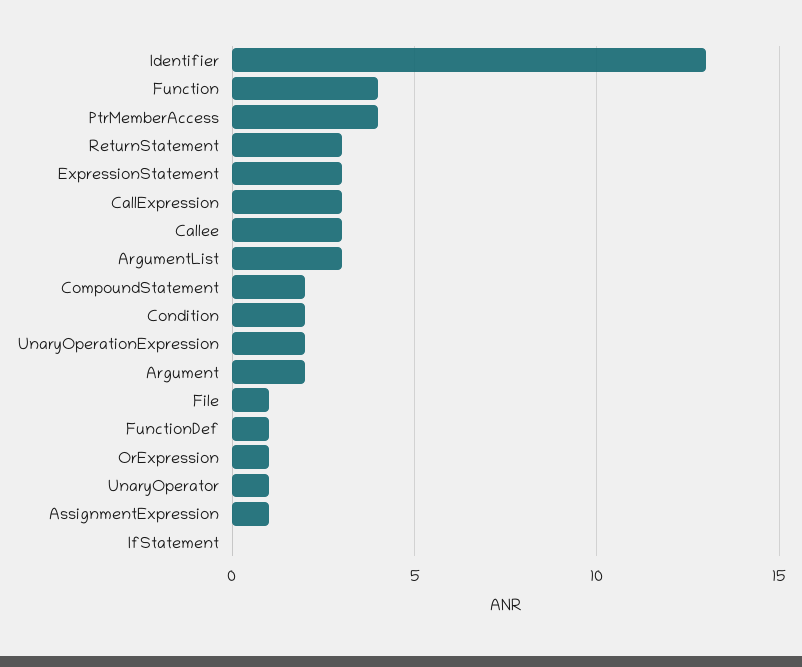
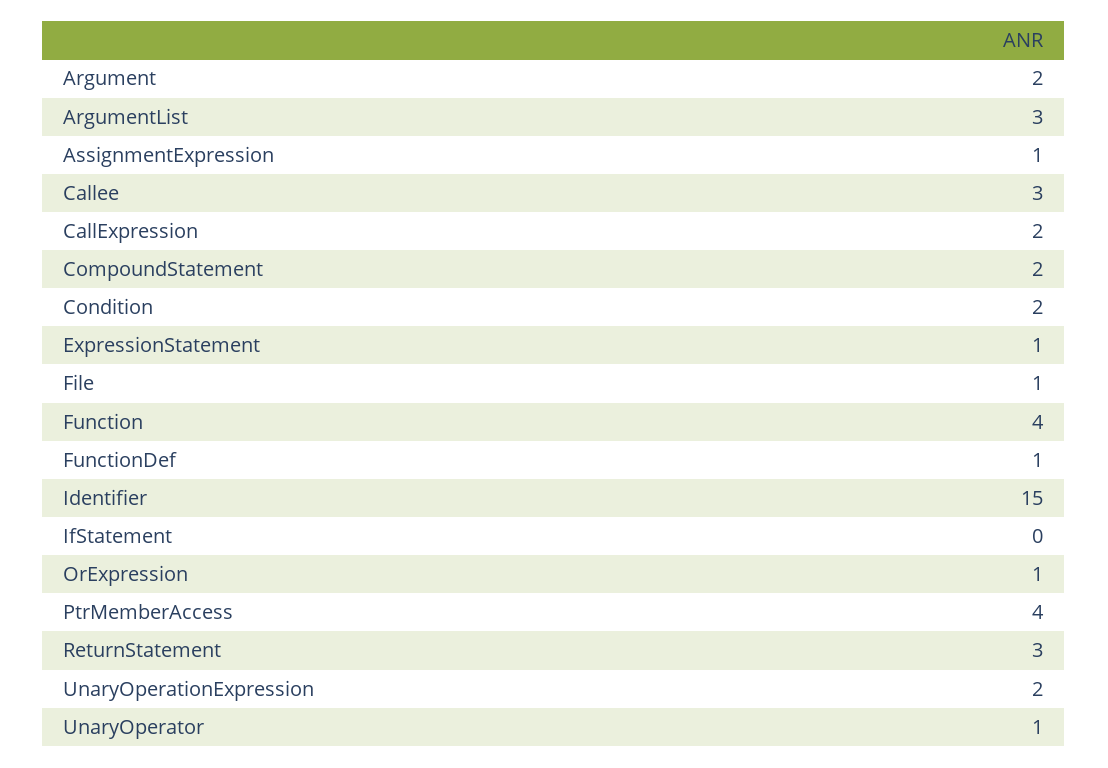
Identifier: 13 -> 15
ExpressionStatement: 3 -> 1
CallExpression: 3 -> 2

